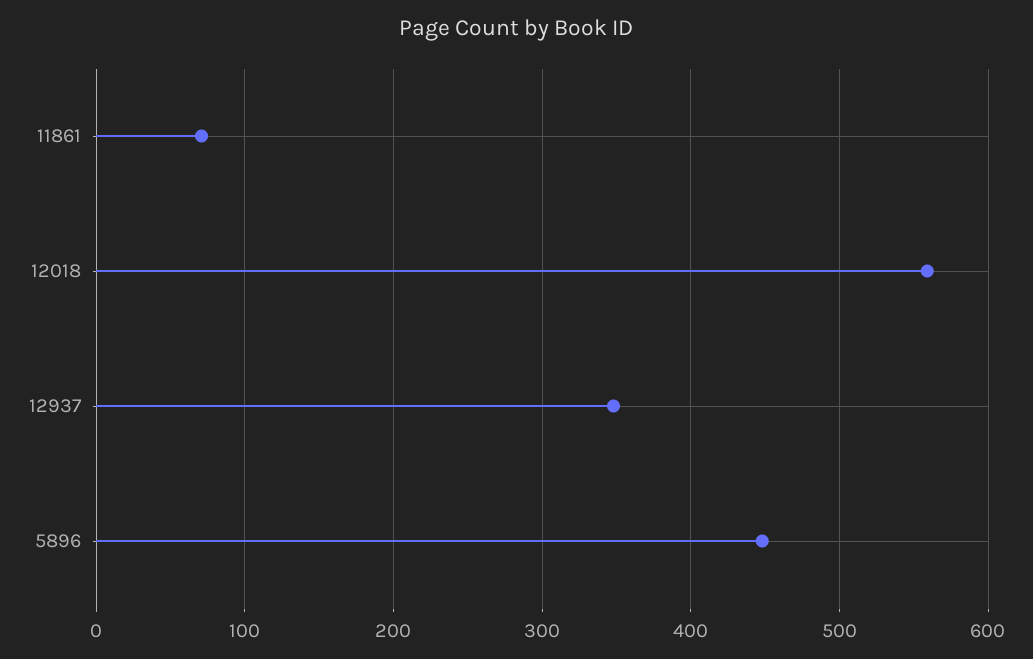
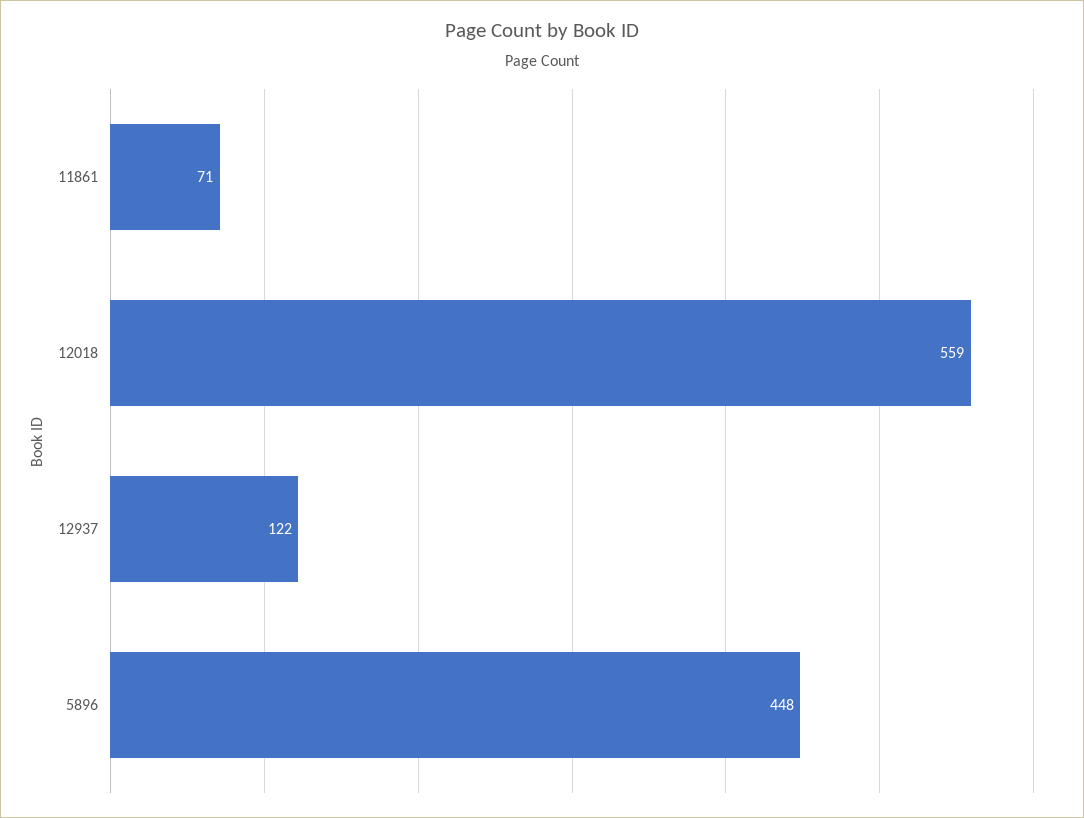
12937: 350 -> 122

